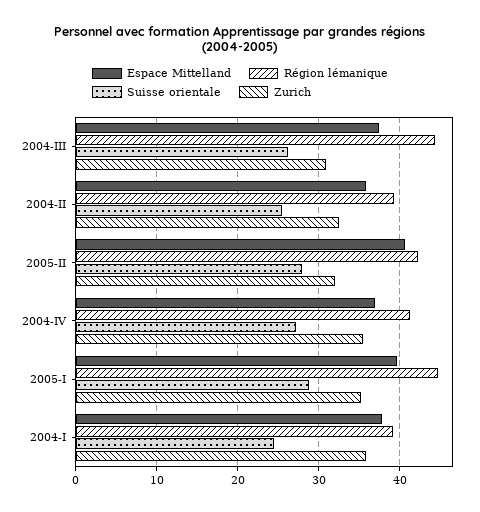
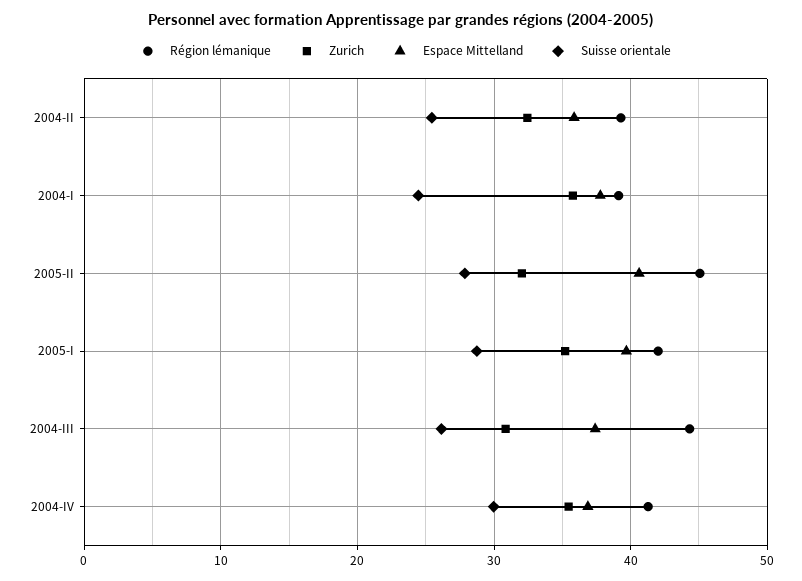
Région lémanique, 2005-II: 42 -> 45
Suisse orientale, 2004-IV: 27 -> 30
Région lémanique, 2005-I: 45 -> 42

